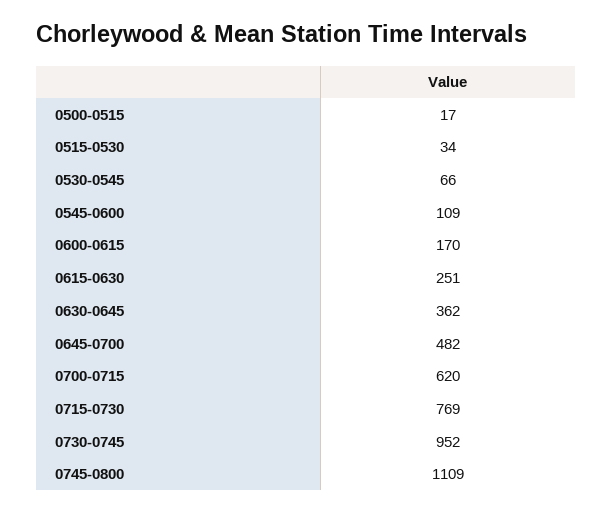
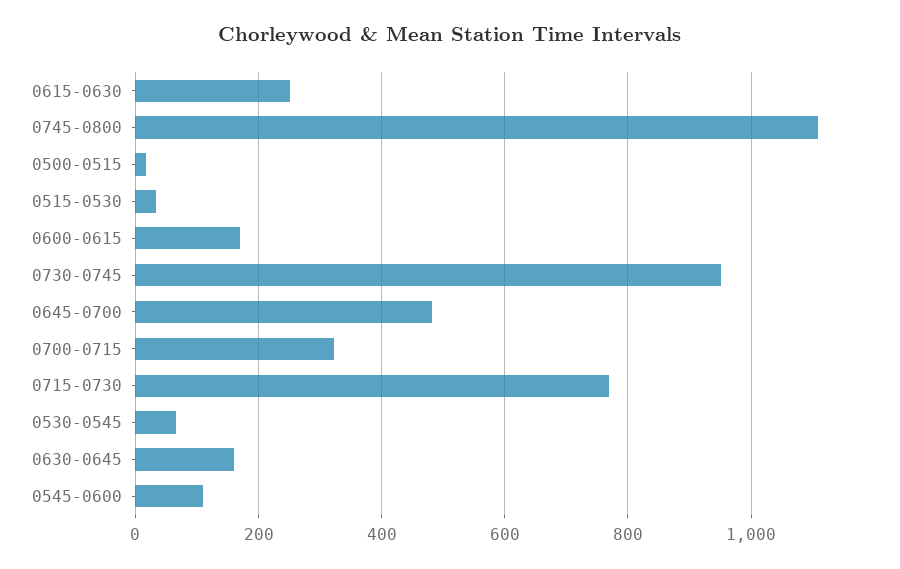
0630-0645: 362 -> 160
0700-0715: 620 -> 320

